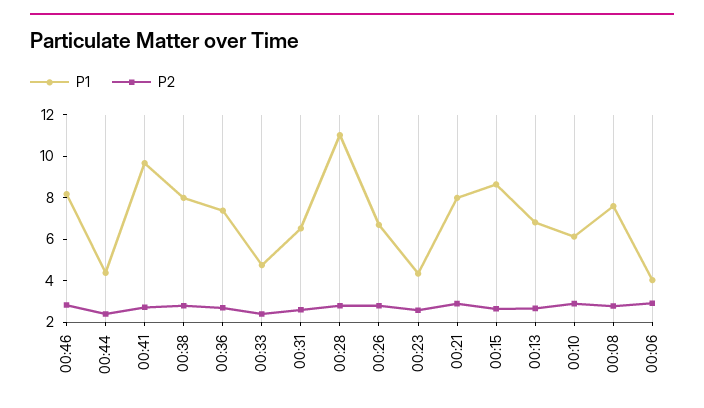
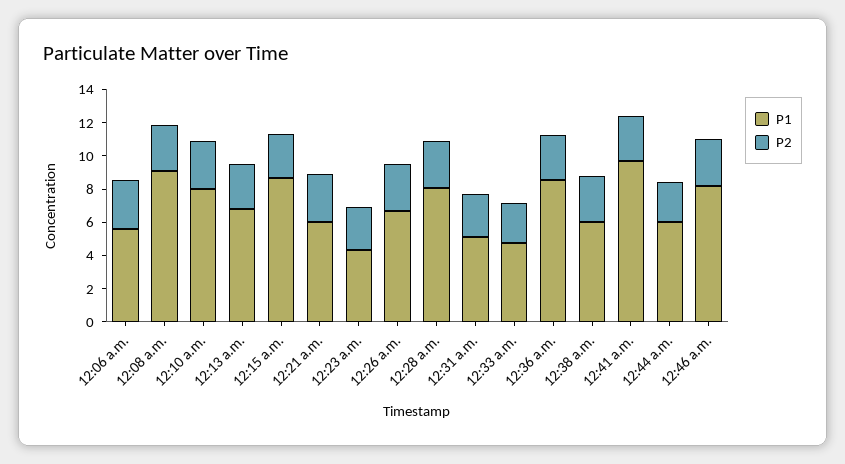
P1, 00:44: 4.5 -> 6
P1, 00:38: 8 -> 6
P1, 00:36: 7.5 -> 8.5
P1, 00:31: 6.5 -> 5
P1, 00:28: 11 -> 8
P1, 00:21: 8 -> 6
P1, 00:10: 6 -> 8
P1, 00:08: 7.5 -> 9
P1, 00:06: 4 -> 5.5

